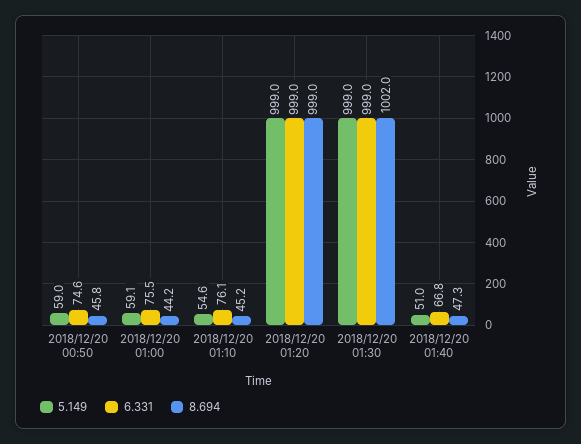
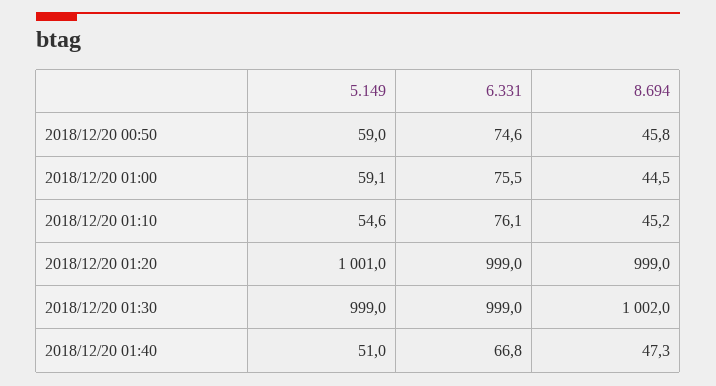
8.694, 2018/12/20 01:00: 44.2 -> 44.5
5.149, 2018/12/20 01:20: 999 -> 1001

